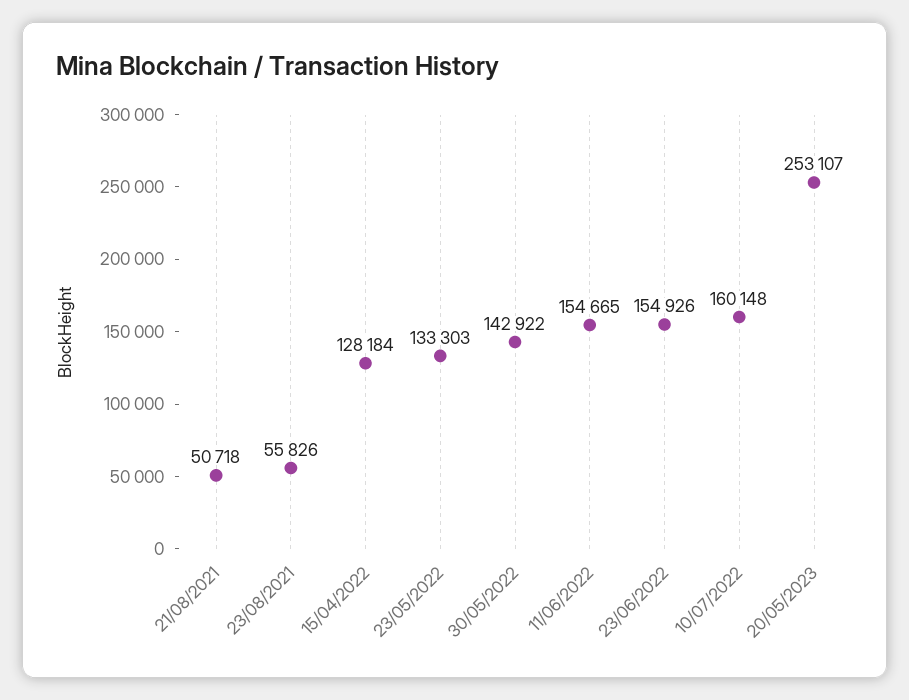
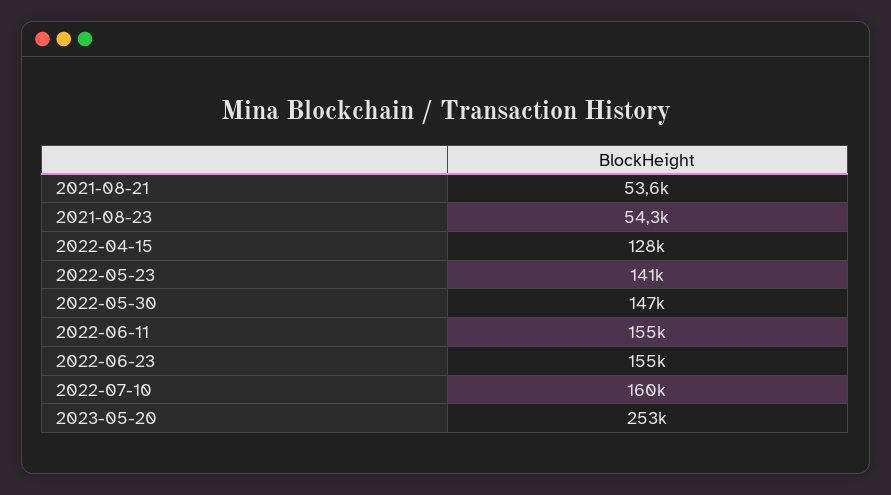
21/08/2021: 50718 -> 53600
23/08/2021: 55826 -> 54300
23/05/2022: 133303 -> 141000
30/05/2022: 142922 -> 147000

